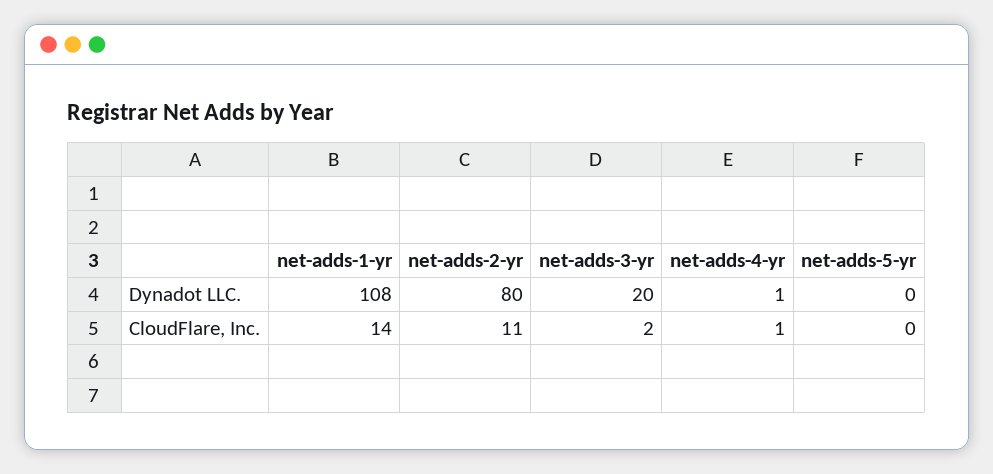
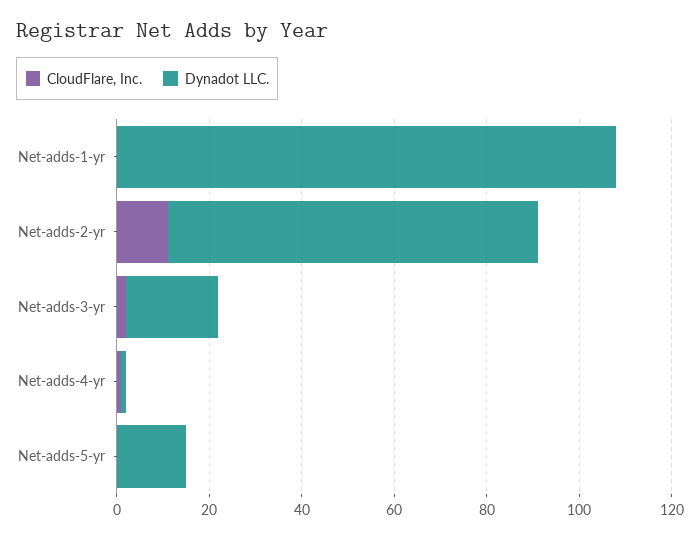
Dynadot LLC., net-adds-5-yr: 0 -> 15
CloudFlare, Inc., net-adds-1-yr: 14 -> 0

